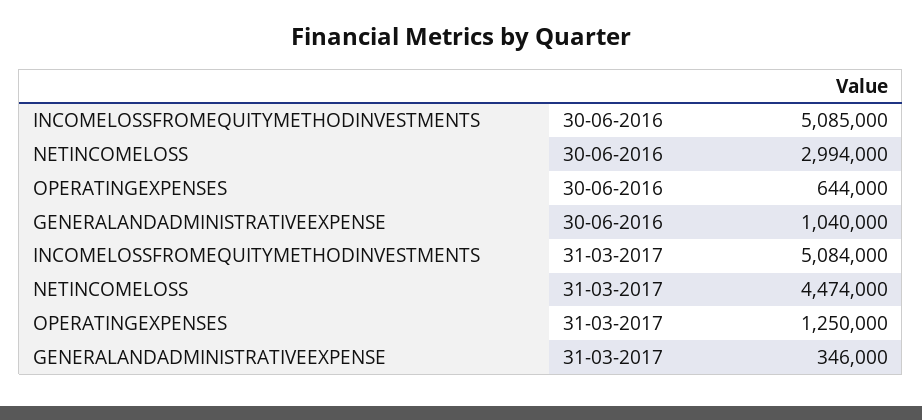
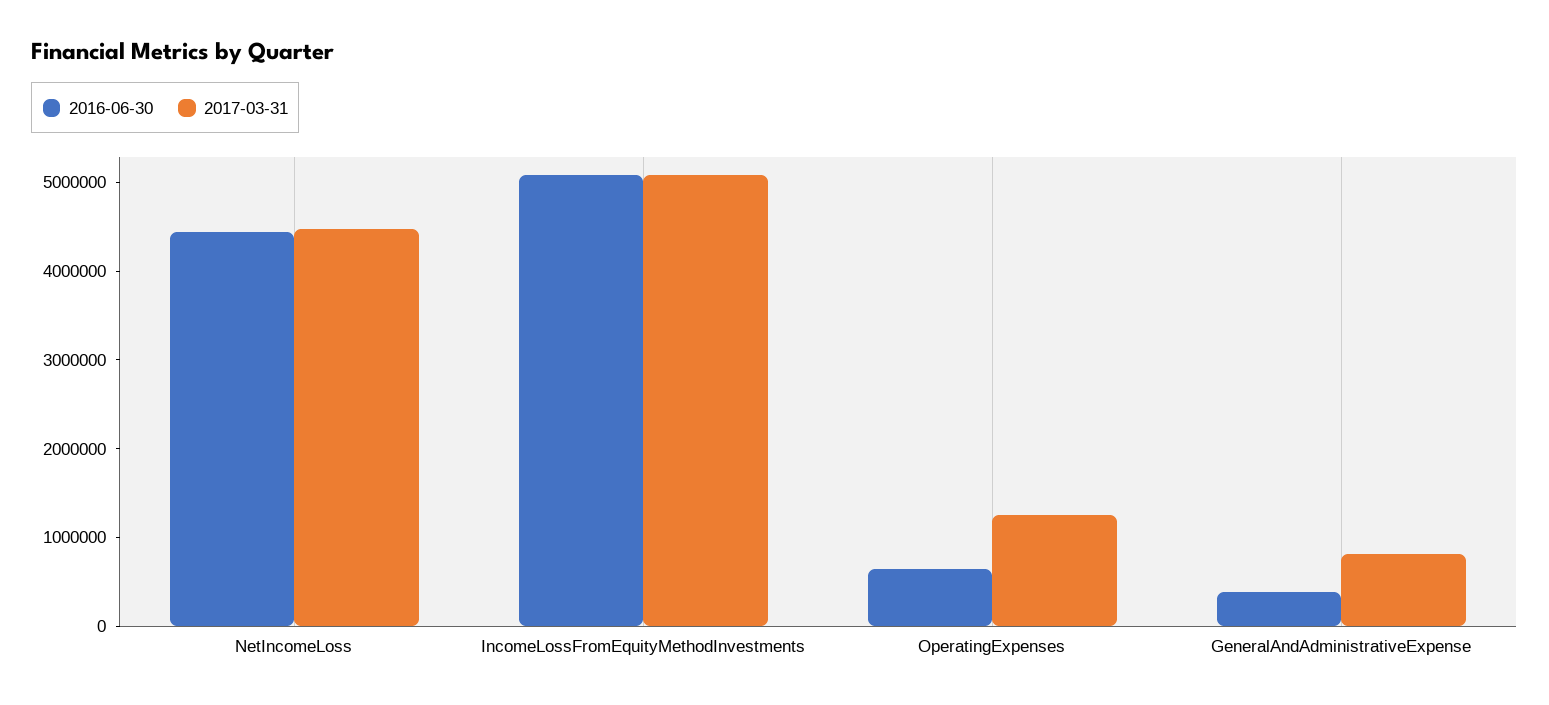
30-06-2016, NETINCOMELOSS: 2994000 -> 4400000
30-06-2016, GENERALANDADMINISTRATIVEEXPENSE: 1040000 -> 400000
31-03-2017, GENERALANDADMINISTRATIVEEXPENSE: 346000 -> 800000

